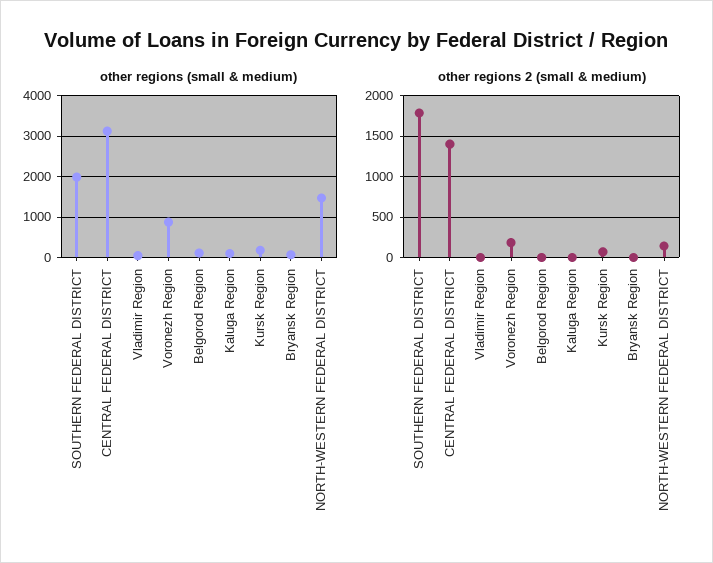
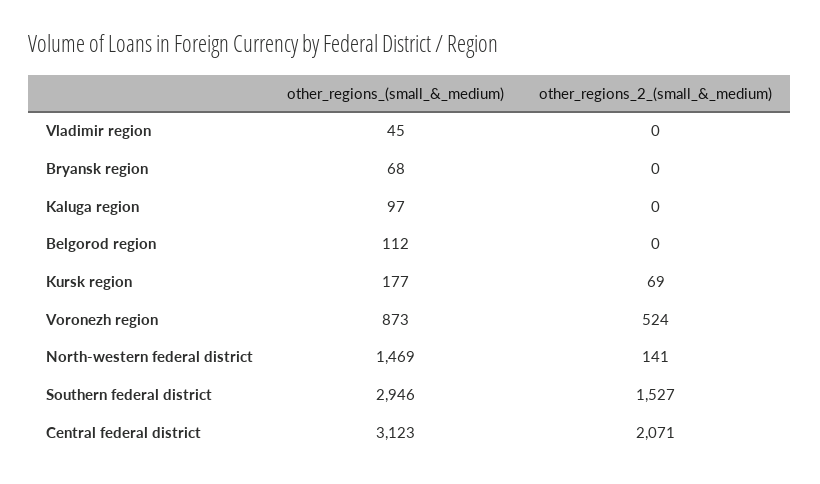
other regions (small & medium), SOUTHERN FEDERAL DISTRICT: 2000 -> 2946
other regions 2 (small & medium), SOUTHERN FEDERAL DISTRICT: 1800 -> 1527
other regions 2 (small & medium), CENTRAL FEDERAL DISTRICT: 1400 -> 2071
other regions 2 (small & medium), Voronezh Region: 200 -> 524

